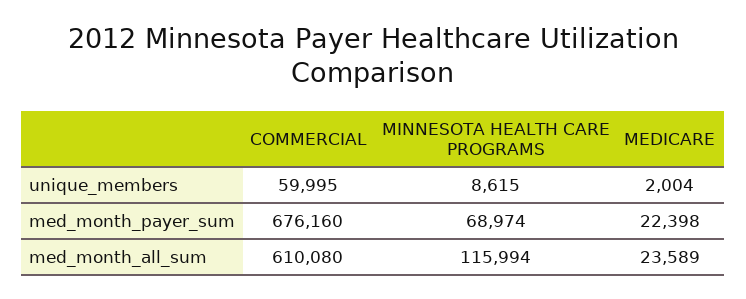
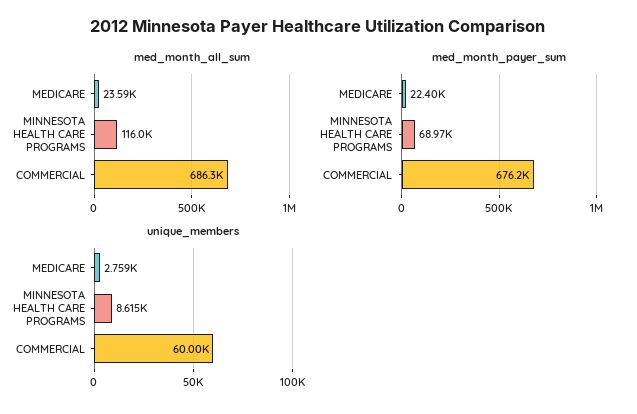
unique_members, MEDICARE: 2004 -> 2759
med_month_all_sum, COMMERCIAL: 610080 -> 686300

